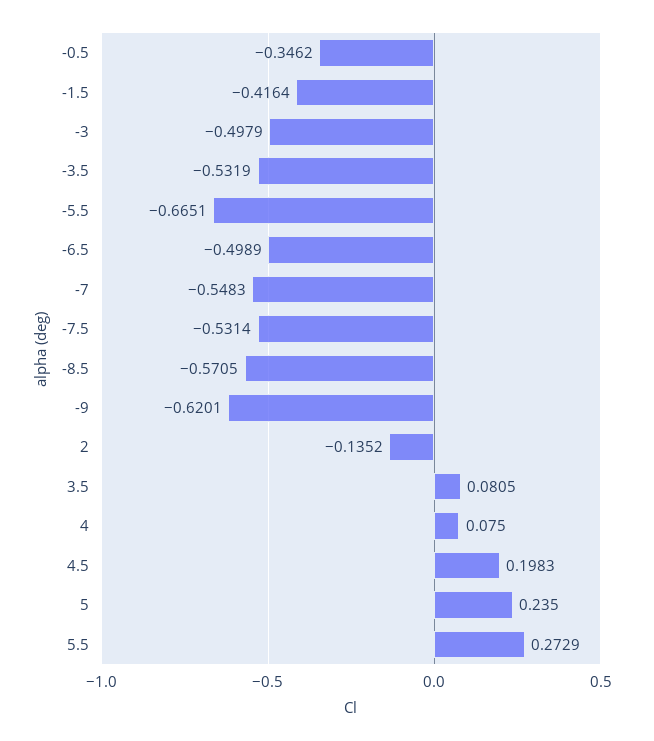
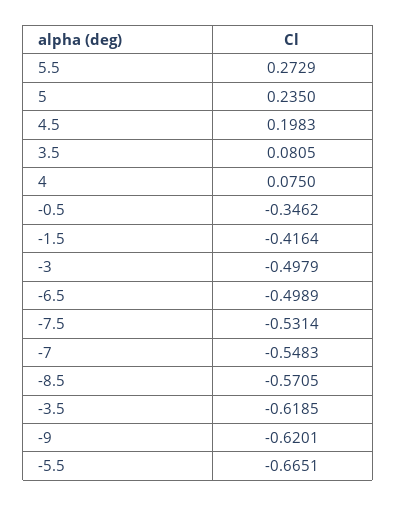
-3.5: -0.5319 -> -0.6185
2: -0.1352 -> none

